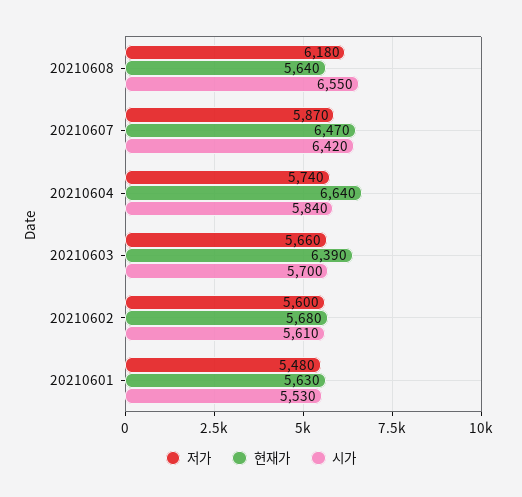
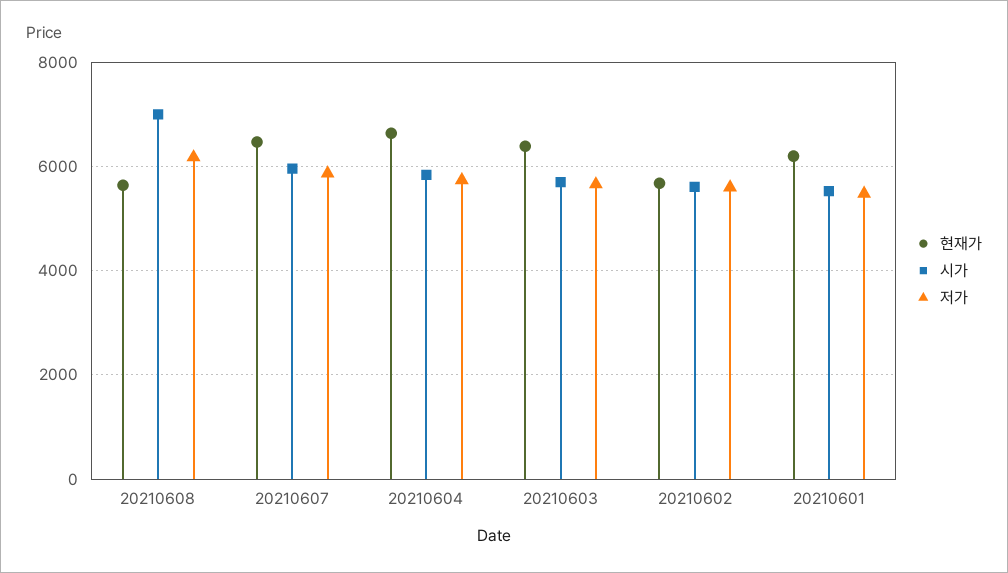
시가, 20210608: 6550 -> 7000
시가, 20210607: 6420 -> 6000
현재가, 20210601: 5630 -> 6200

